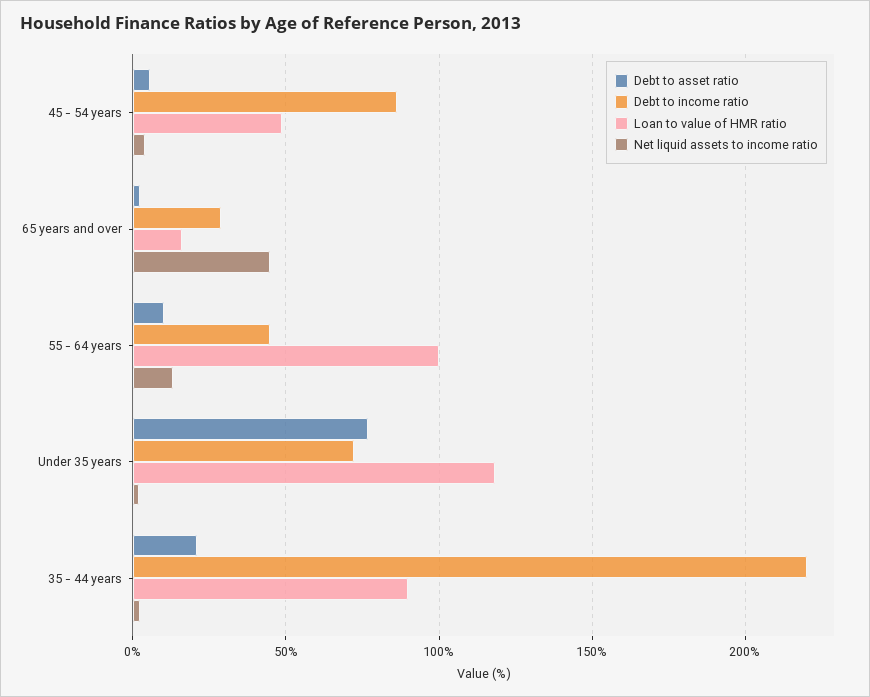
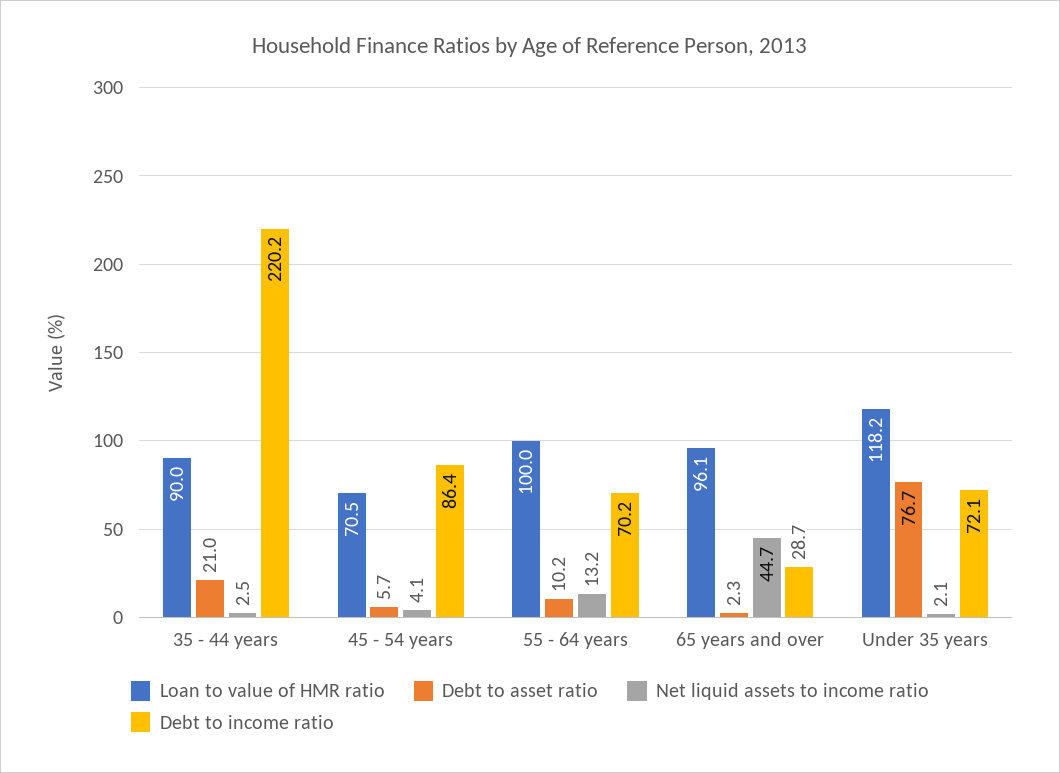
Loan to value of HMR ratio, 45 - 54 years: 50 -> 70.5
Loan to value of HMR ratio, 65 years and over: 15 -> 96.1
Debt to income ratio, 55 - 64 years: 45 -> 70.2

